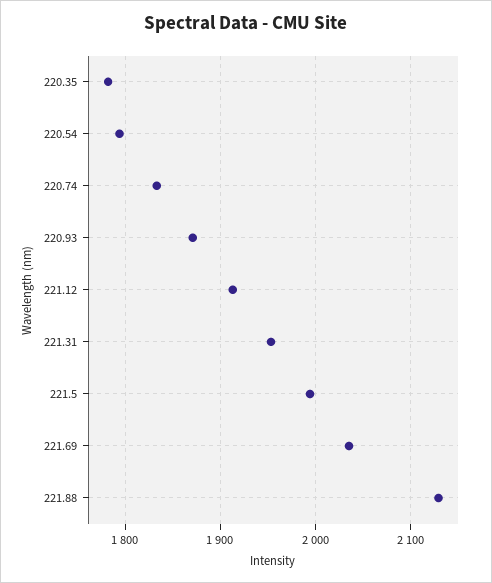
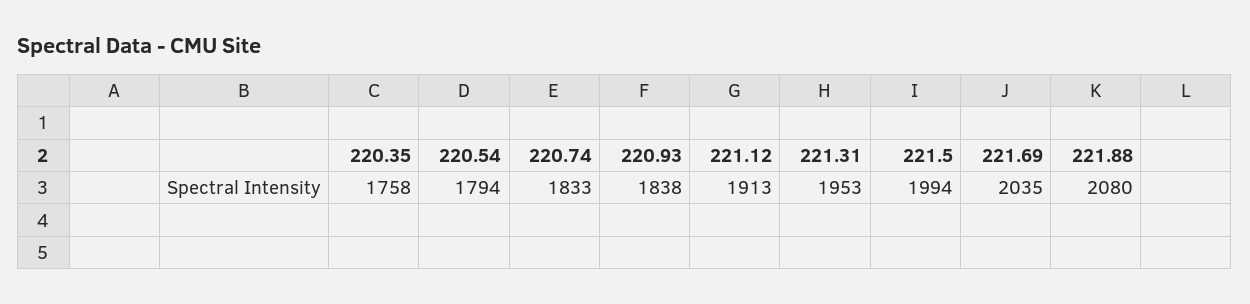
220.35: 1780 -> 1758
220.93: 1870 -> 1838
221.88: 2130 -> 2080

